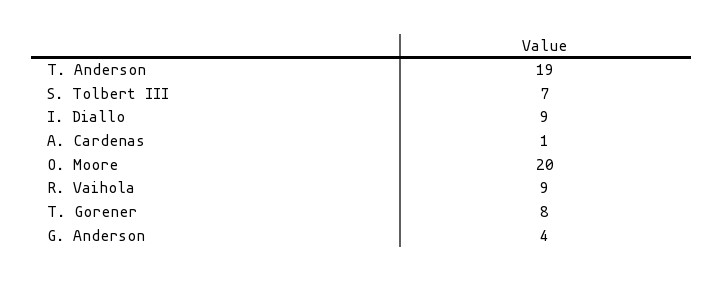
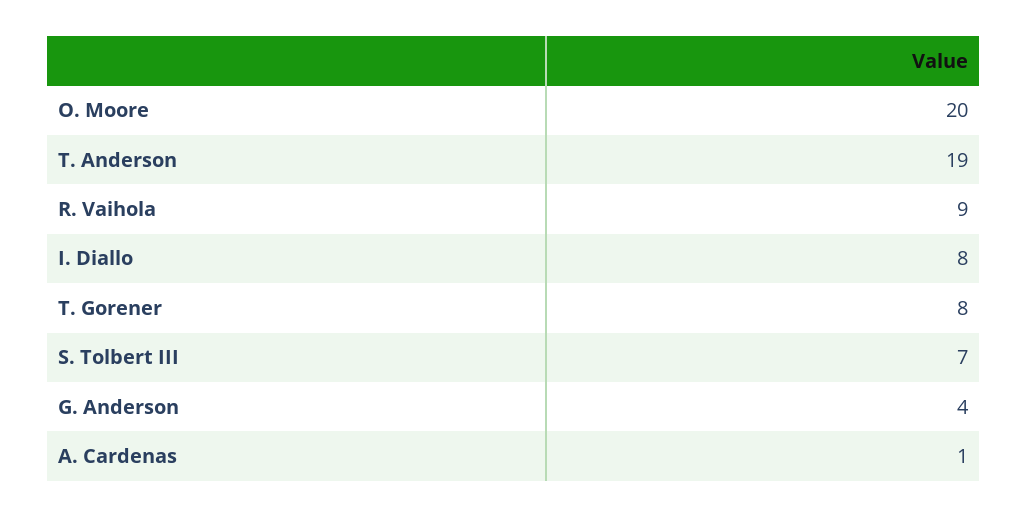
I. Diallo: 9 -> 8

